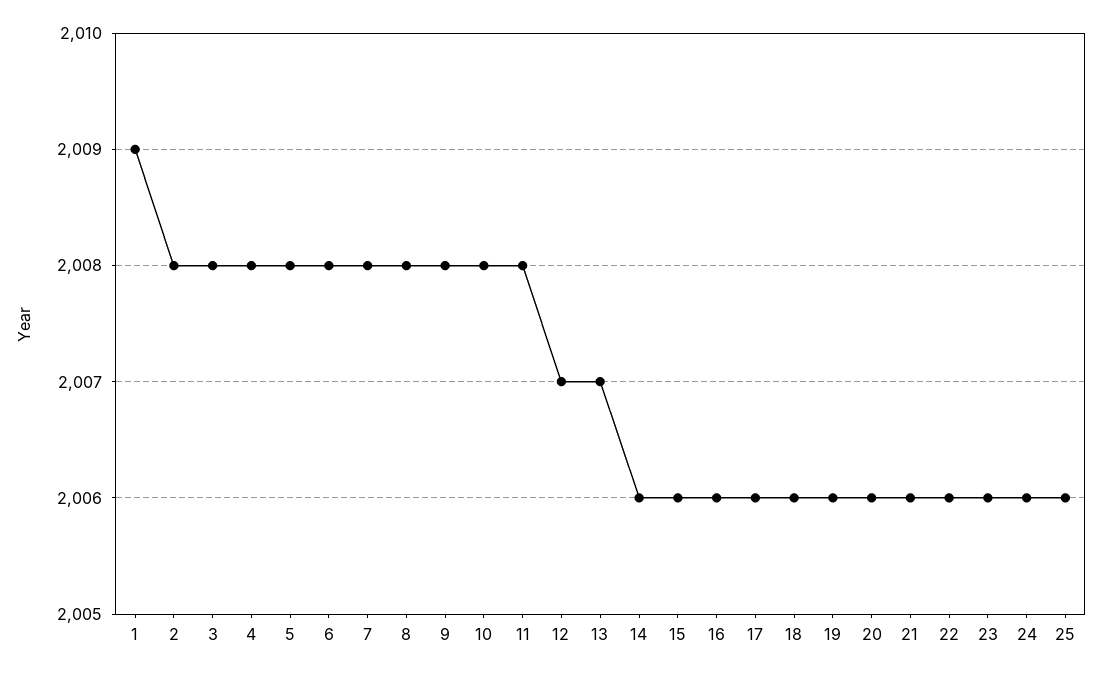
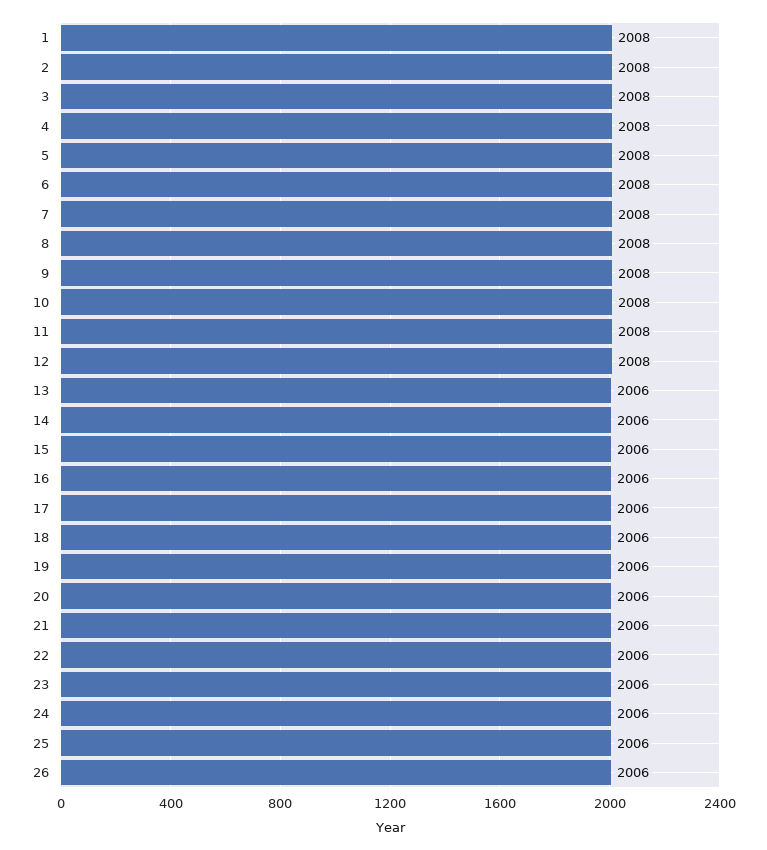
1: 2009 -> 2008
12: 2007 -> 2008
13: 2007 -> 2006
26: none -> 2006

